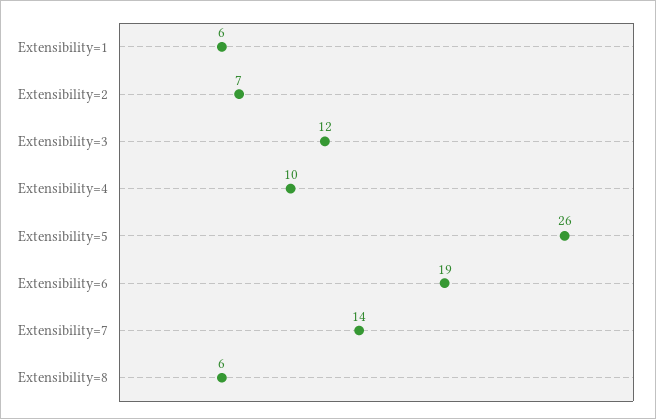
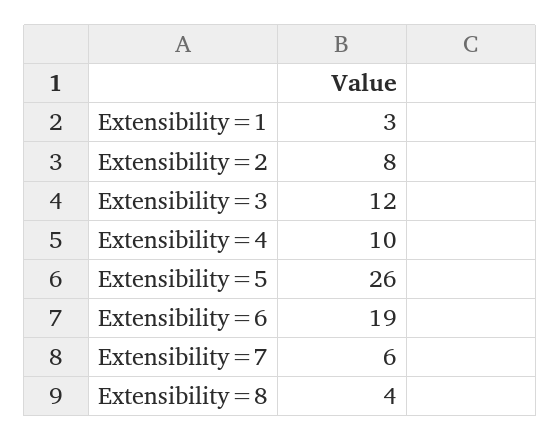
Extensibility=1: 6 -> 3
Extensibility=2: 7 -> 8
Extensibility=7: 14 -> 6
Extensibility=8: 6 -> 4

